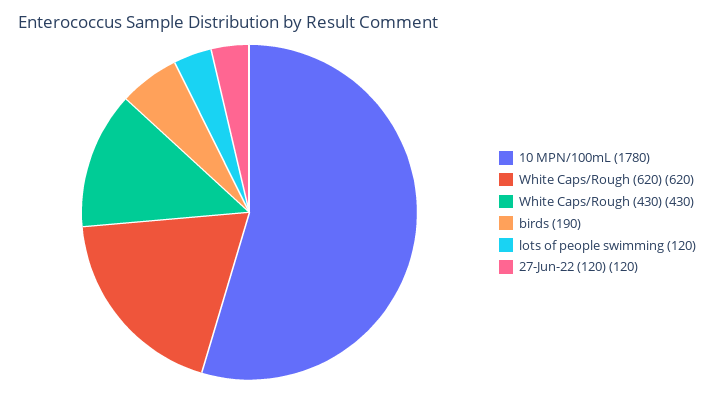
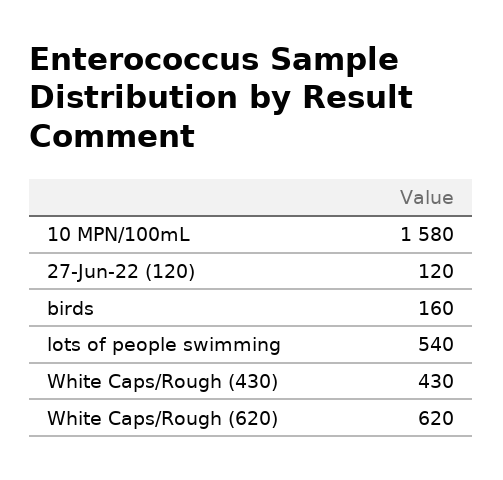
10 MPN/100mL: 1780 -> 1580
birds: 190 -> 160
lots of people swimming: 120 -> 540

